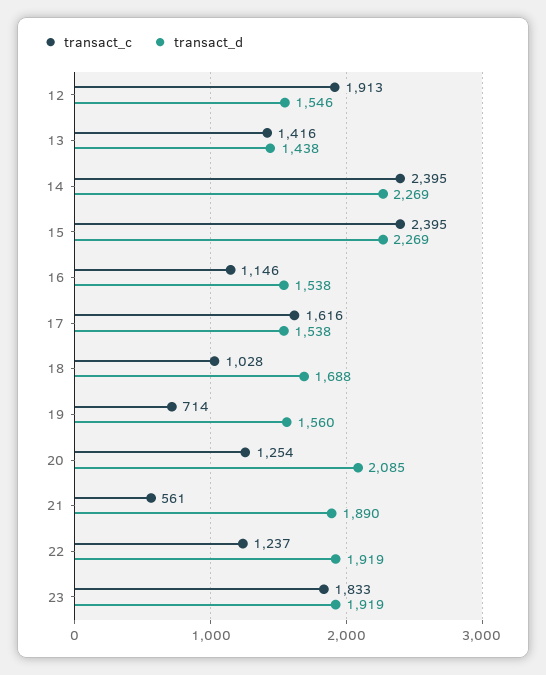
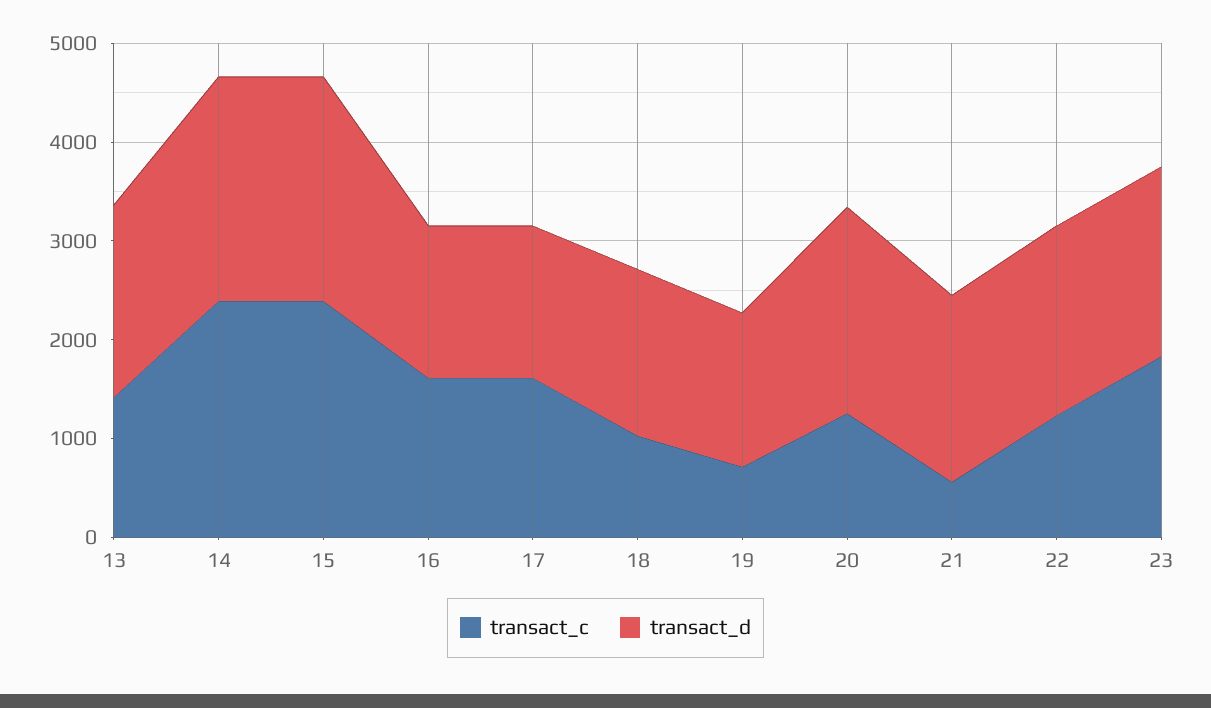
transact_c, 12: 1913 -> none
transact_d, 12: 1546 -> none
transact_d, 13: 1438 -> 2000
transact_c, 16: 1146 -> 1600

